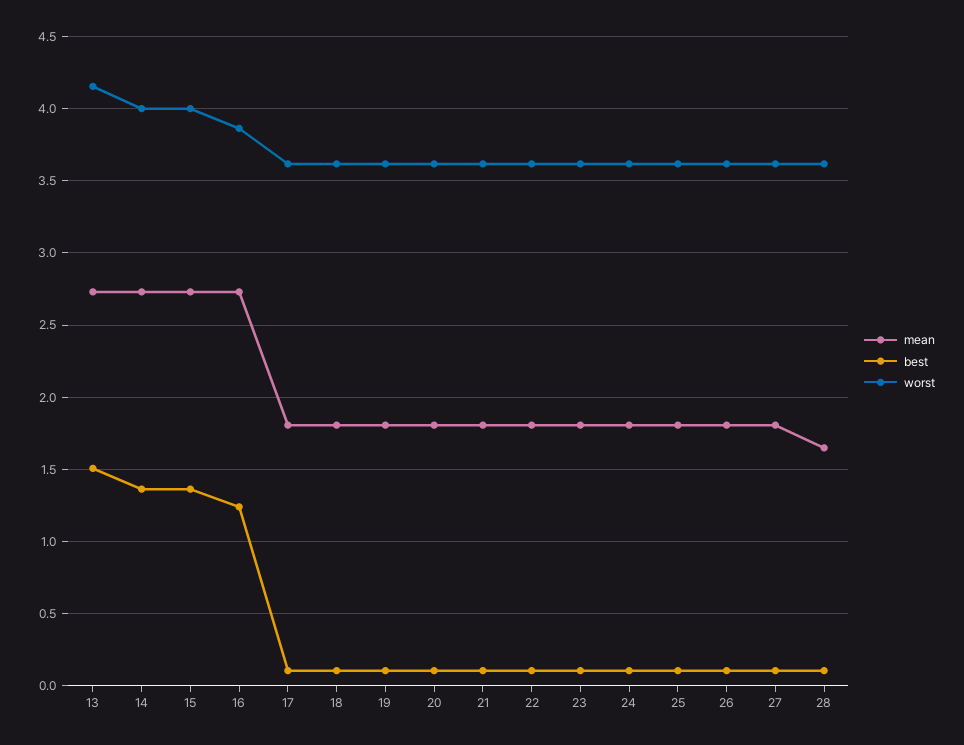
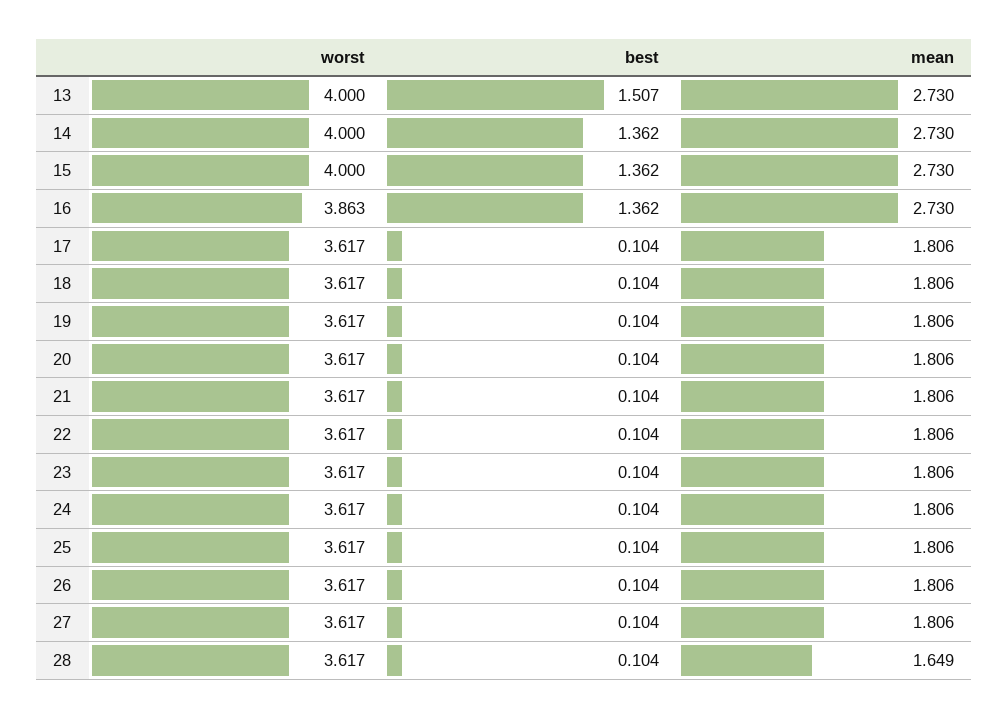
worst, 13: 4.15 -> 4
best, 16: 1.25 -> 1.362

